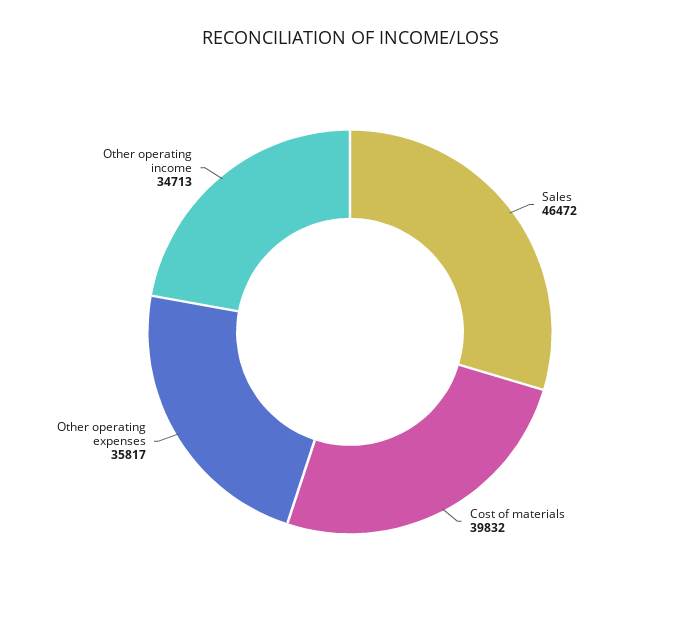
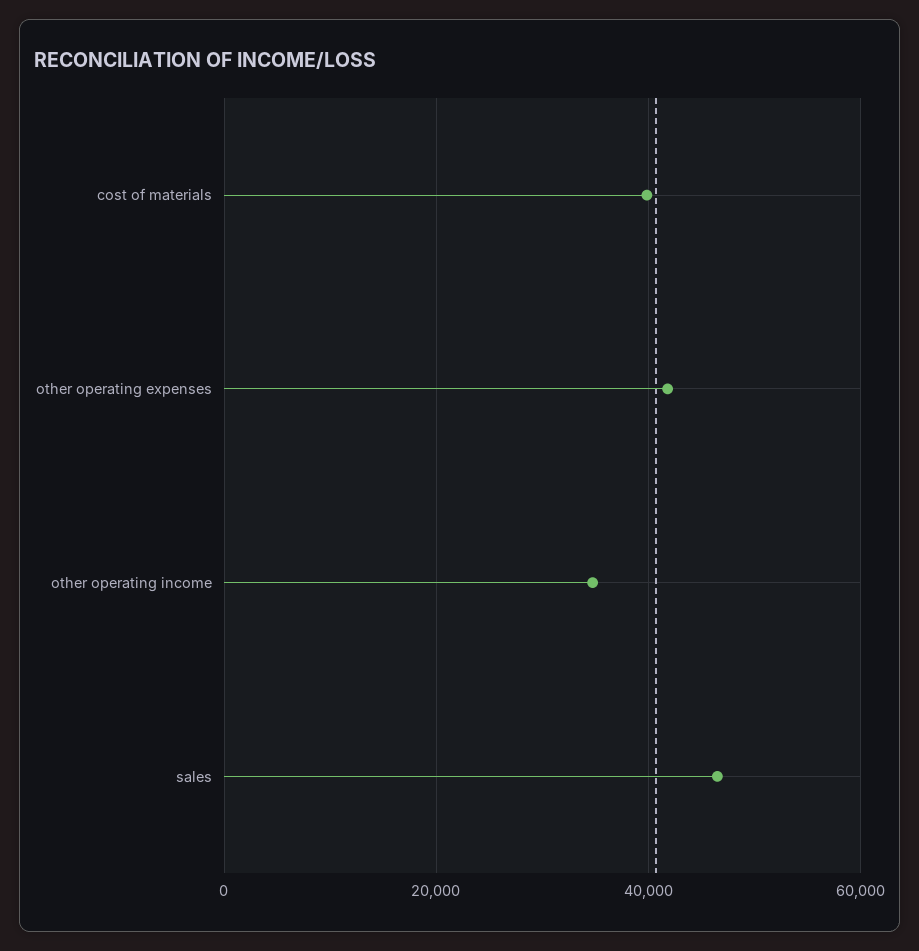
Other operating expenses: 35817 -> 42000

